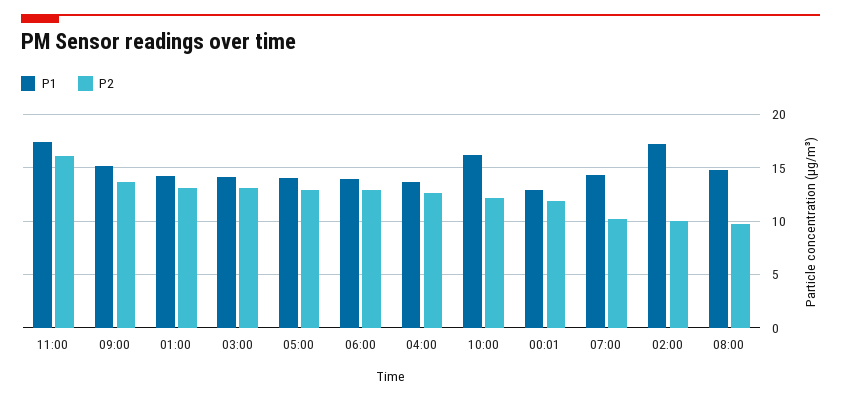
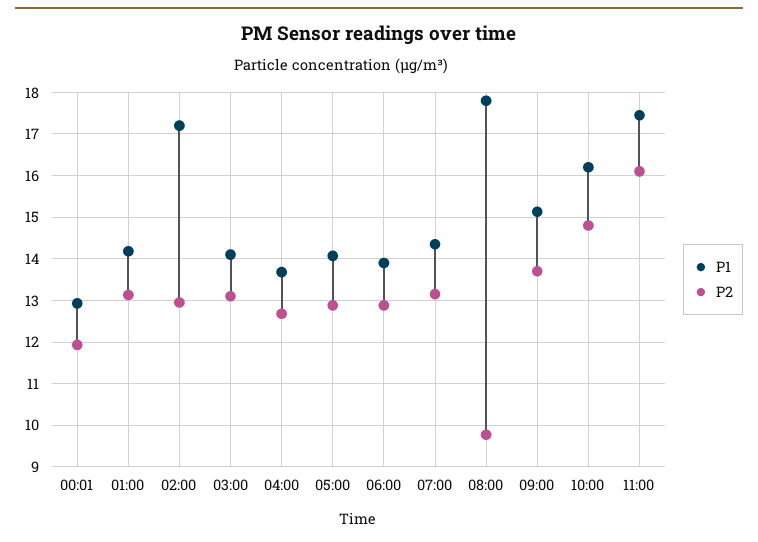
P2, 10:00: 12 -> 14.8
P2, 07:00: 10 -> 13.2
P2, 02:00: 10 -> 13
P1, 08:00: 15 -> 17.8

